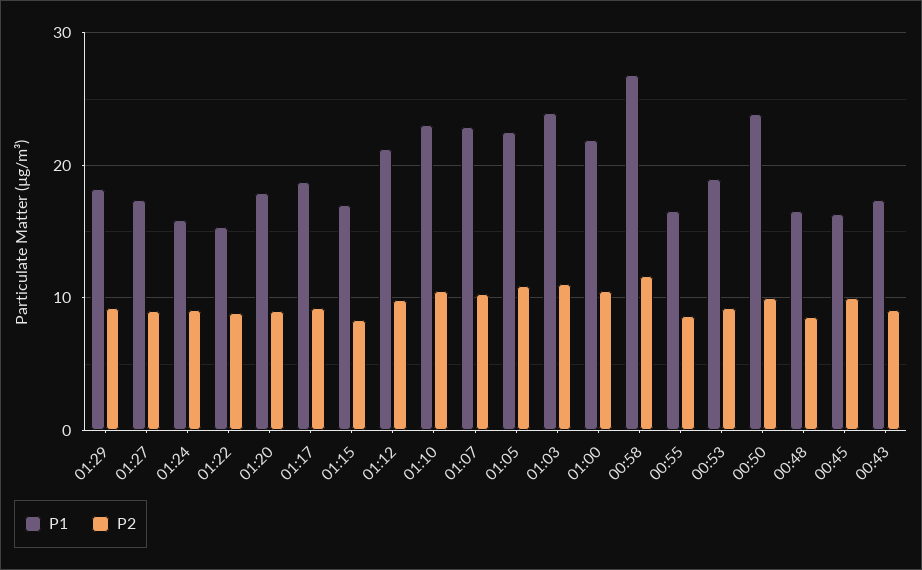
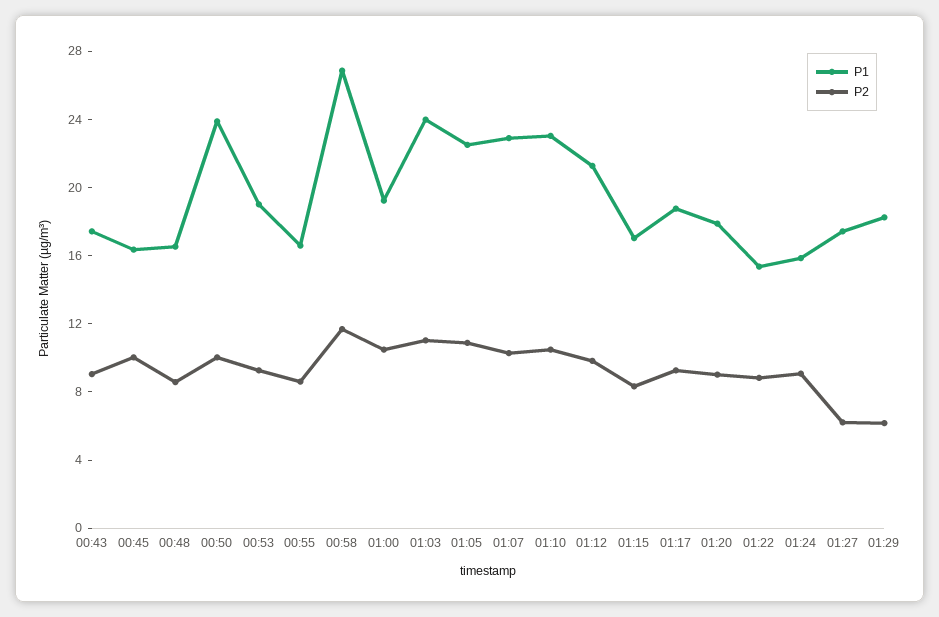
P2, 01:29: 9 -> 6
P2, 01:27: 9 -> 6
P1, 01:00: 22 -> 19

